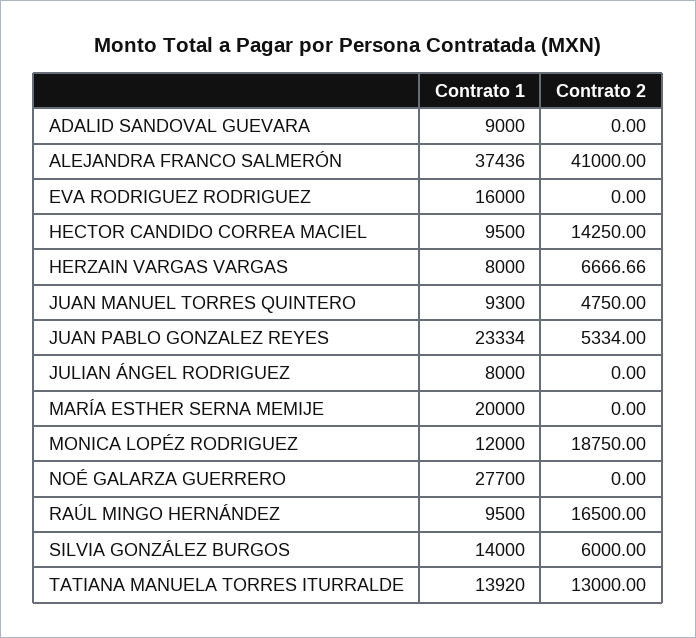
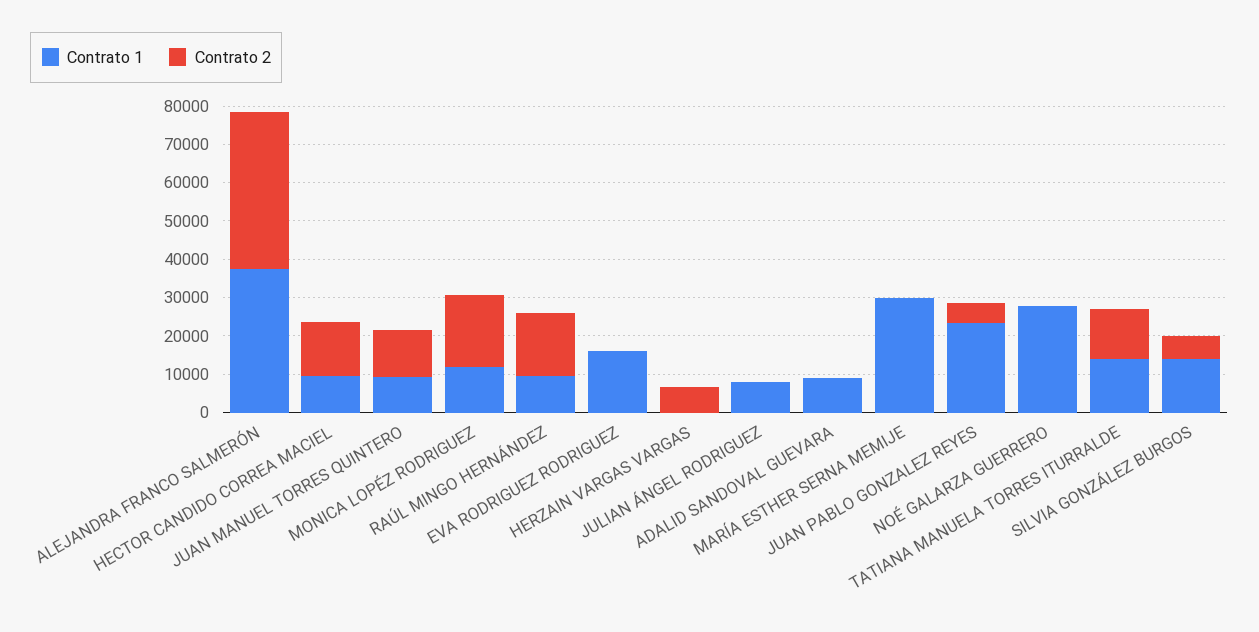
Contrato 1, HERZAIN VARGAS VARGAS: 8000 -> 0
Contrato 2, JUAN MANUEL TORRES QUINTERO: 4750 -> 12500
Contrato 1, MARÍA ESTHER SERNA MEMIJE: 20000 -> 30000

